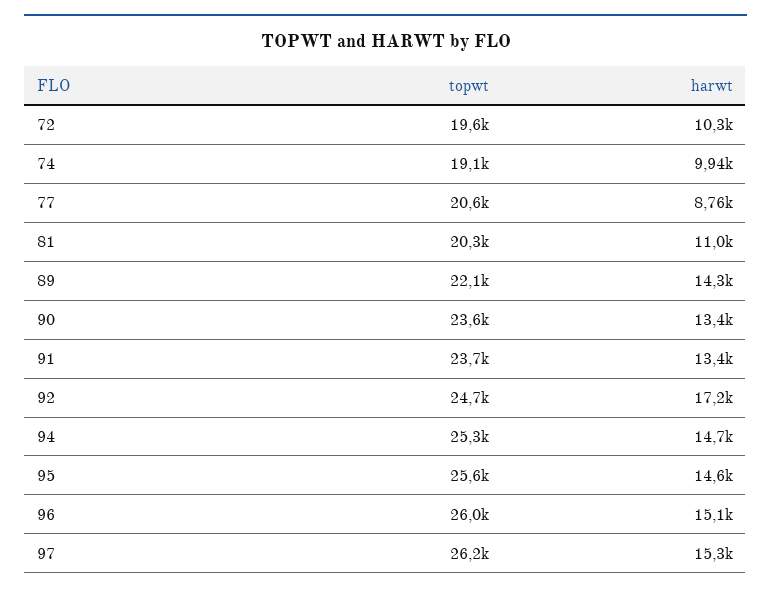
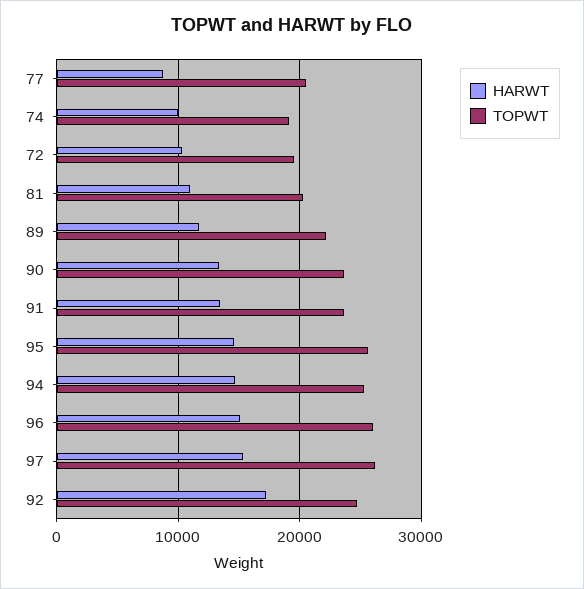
harwt, 89: 14300 -> 12000

